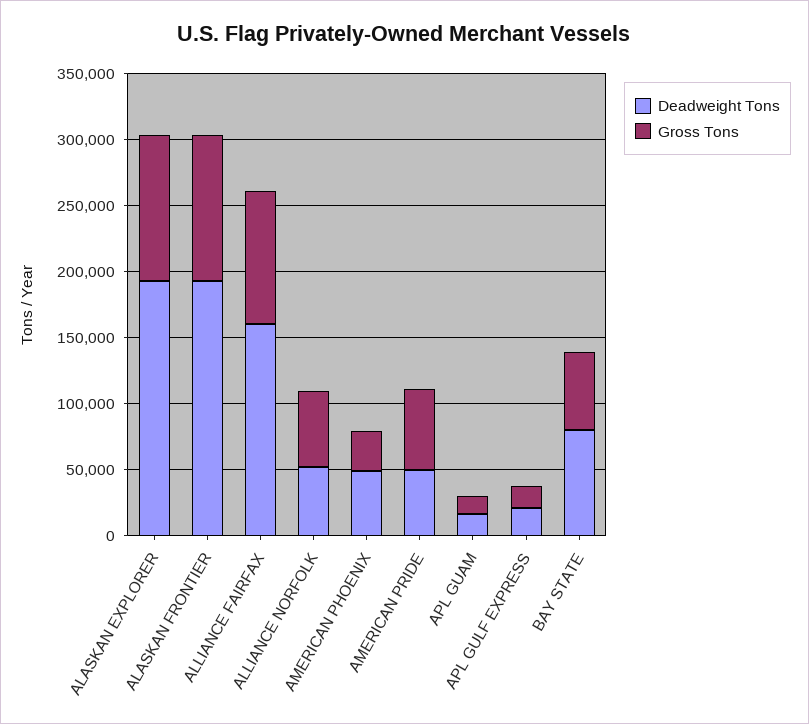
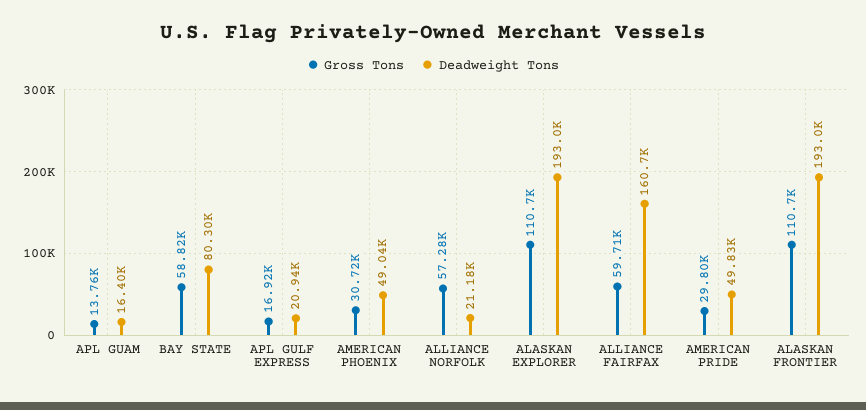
Gross Tons, ALLIANCE FAIRFAX: 100000 -> 59710
Deadweight Tons, ALLIANCE NORFOLK: 50000 -> 21180
Gross Tons, AMERICAN PRIDE: 60000 -> 29800

